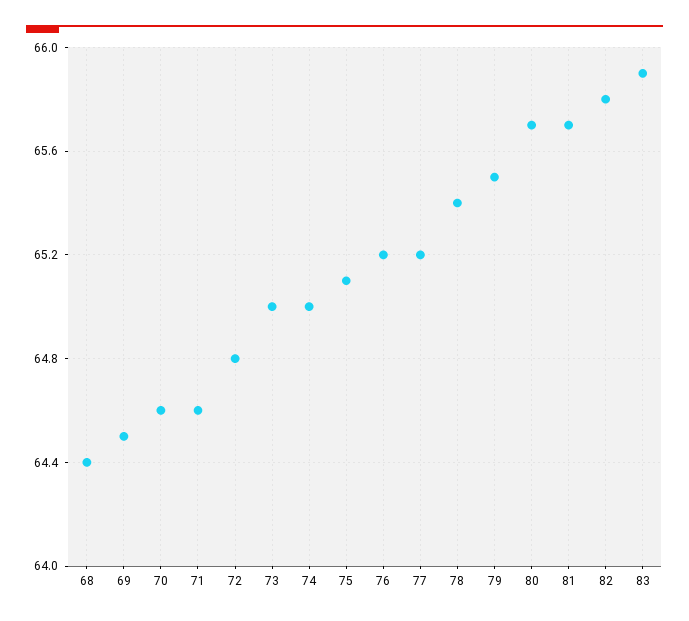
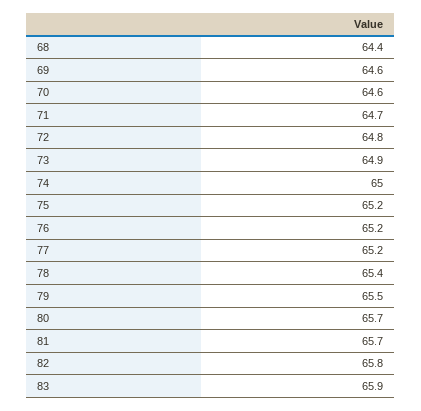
69: 64.5 -> 64.6
71: 64.6 -> 64.7
73: 65 -> 64.9
75: 65.1 -> 65.2

